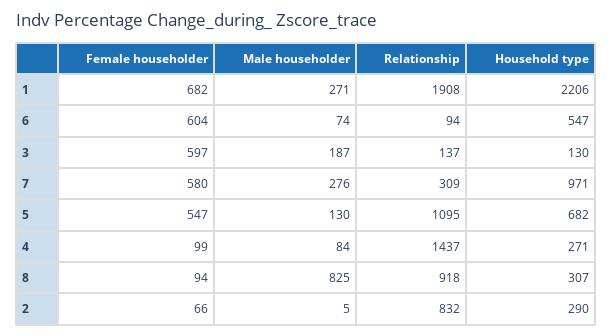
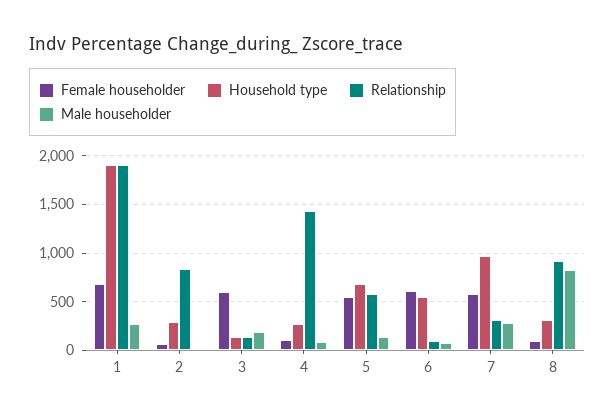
Household type, 1: 2206 -> 1900
Relationship, 5: 1095 -> 600

